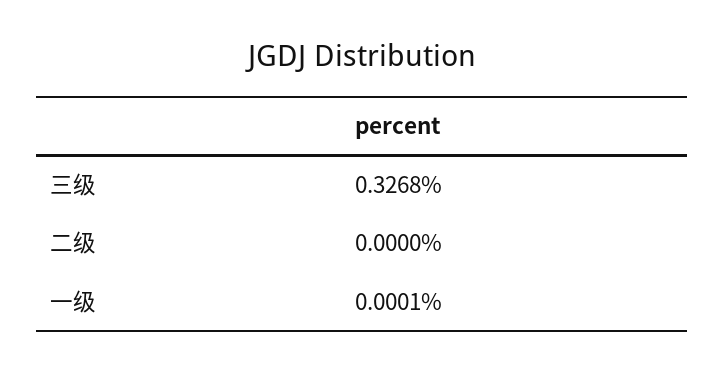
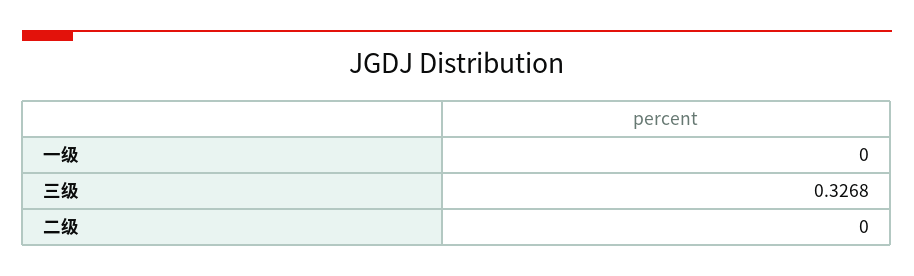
一级: 0.0001 -> 0

